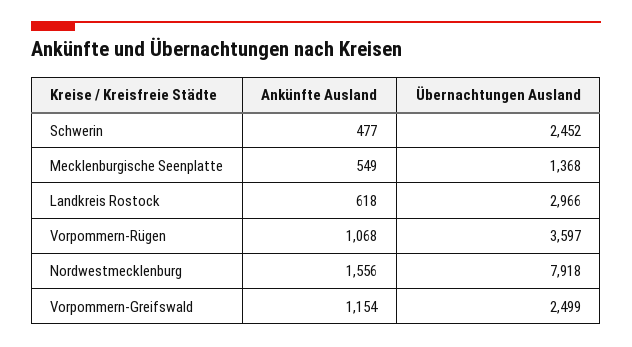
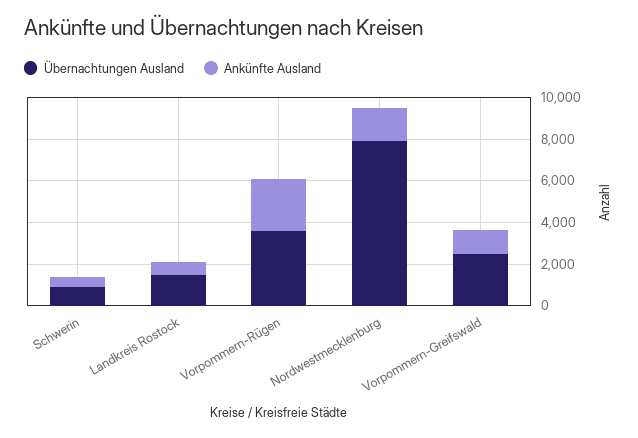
Übernachtungen Ausland, Schwerin: 2452 -> 1000
Ankünfte Ausland, Mecklenburgische Seenplatte: 549 -> none
Übernachtungen Ausland, Mecklenburgische Seenplatte: 1368 -> none
Übernachtungen Ausland, Landkreis Rostock: 2966 -> 1500
Ankünfte Ausland, Vorpommern-Rügen: 1068 -> 2500

